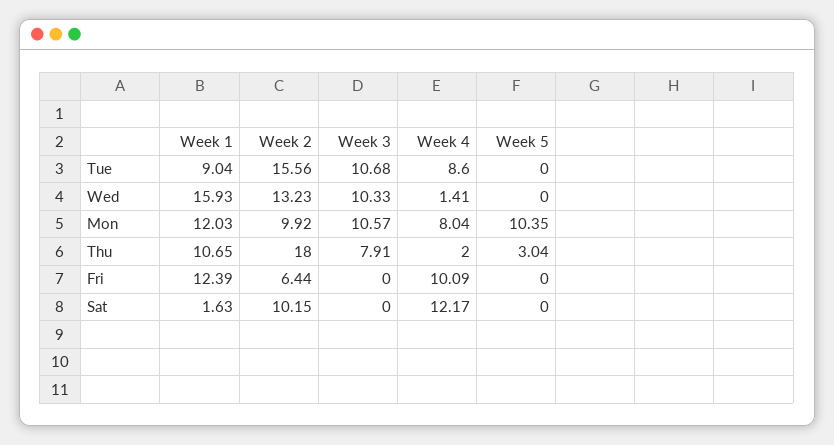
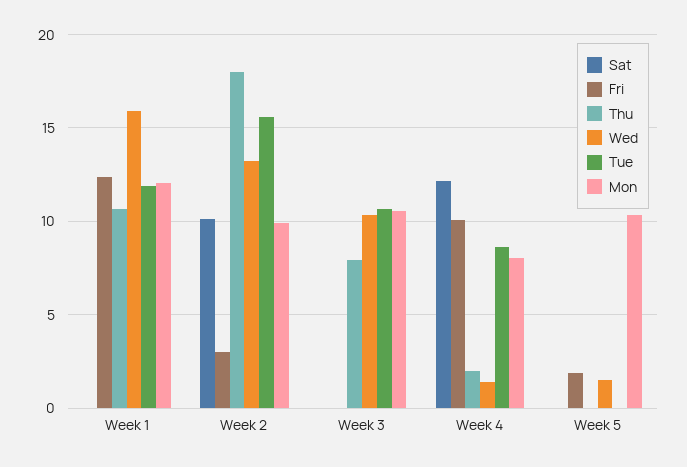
Tue, Week 1: 9.04 -> 12
Wed, Week 5: 0 -> 1.5
Thu, Week 5: 3.04 -> 0
Fri, Week 2: 6.44 -> 3
Fri, Week 5: 0 -> 2
Sat, Week 1: 1.63 -> 0

